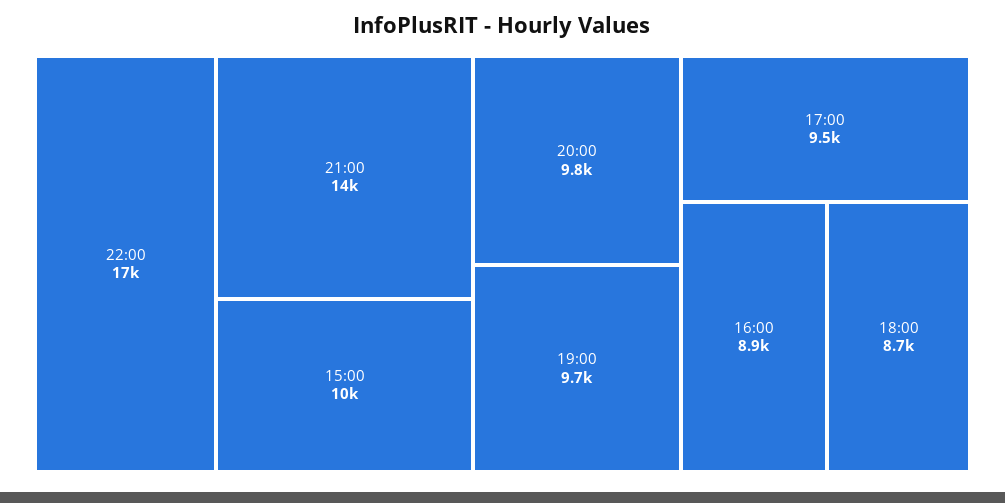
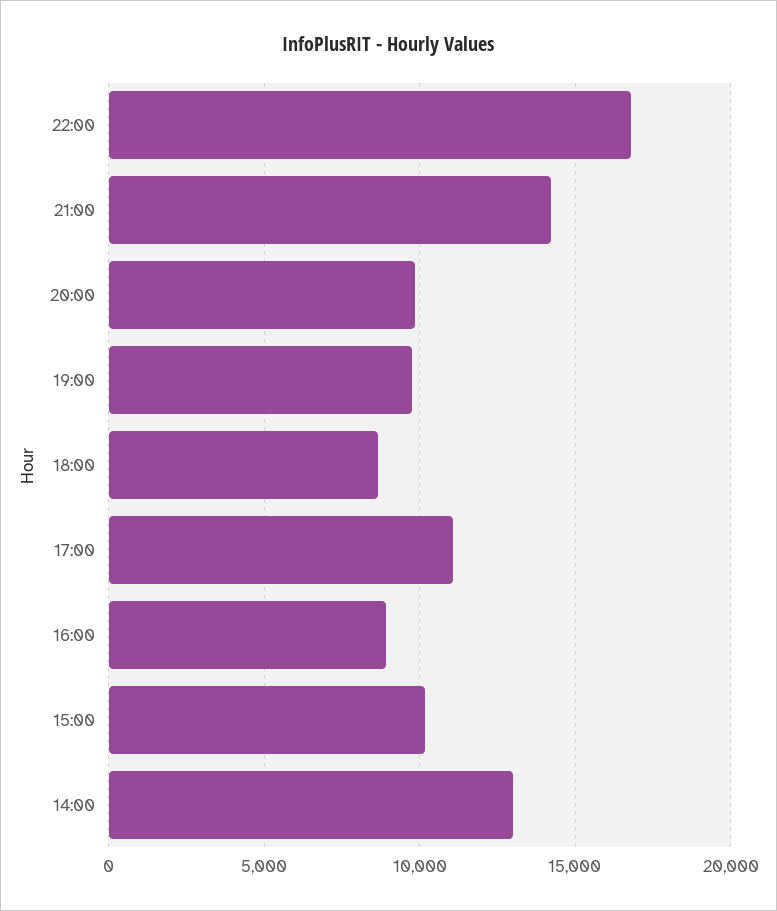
17:00: 9500 -> 11000
14:00: none -> 13000

